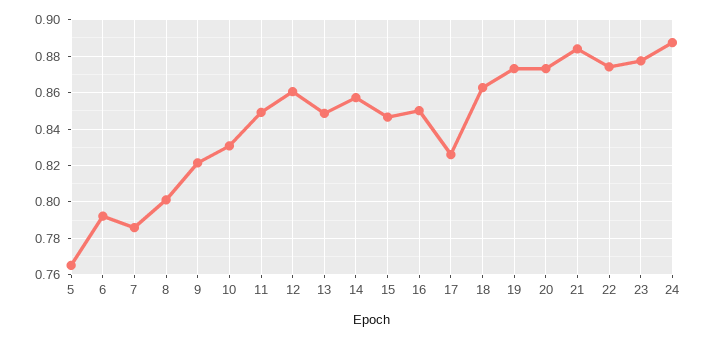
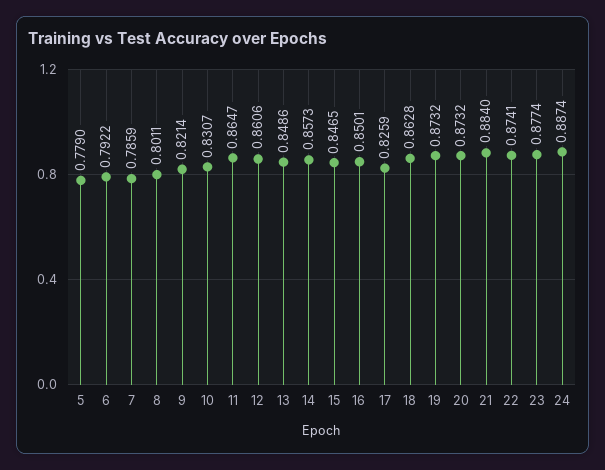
5: 0.765 -> 0.779
11: 0.85 -> 0.8647

